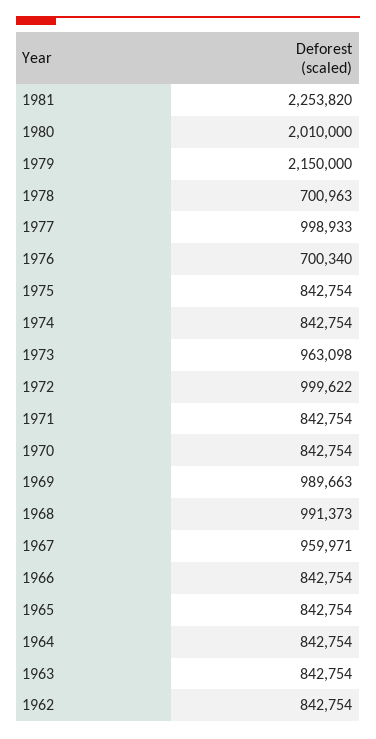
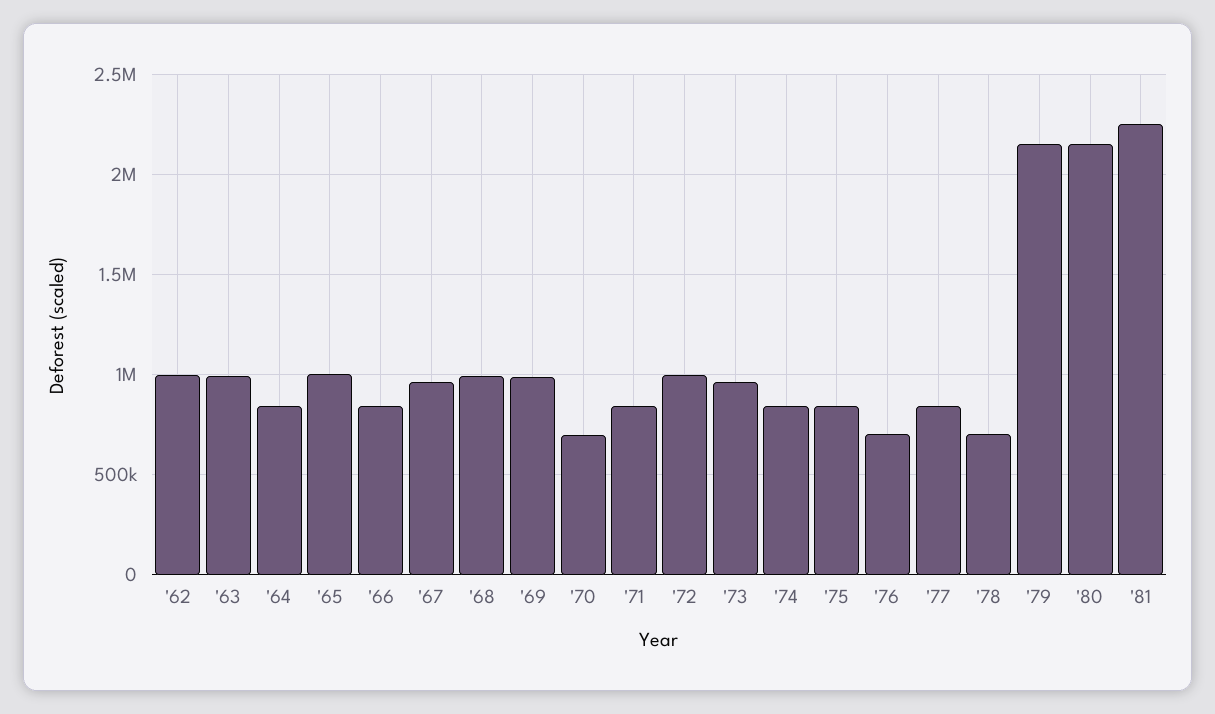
1980: 2010000 -> 2150000
1977: 998933 -> 850000
1970: 842754 -> 700000
1965: 842754 -> 1000000
1963: 842754 -> 1000000
1962: 842754 -> 1000000

